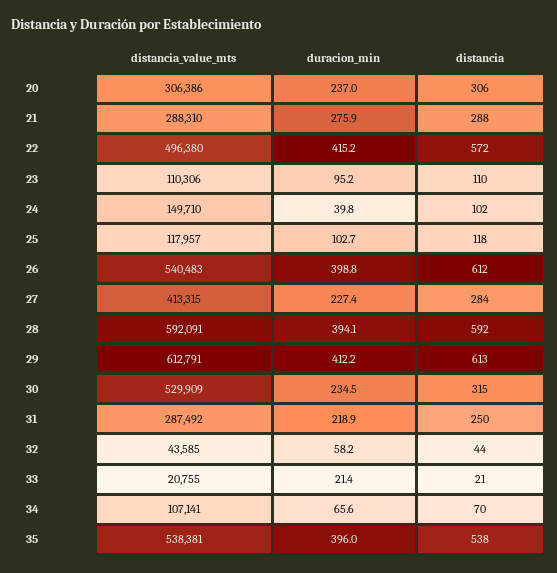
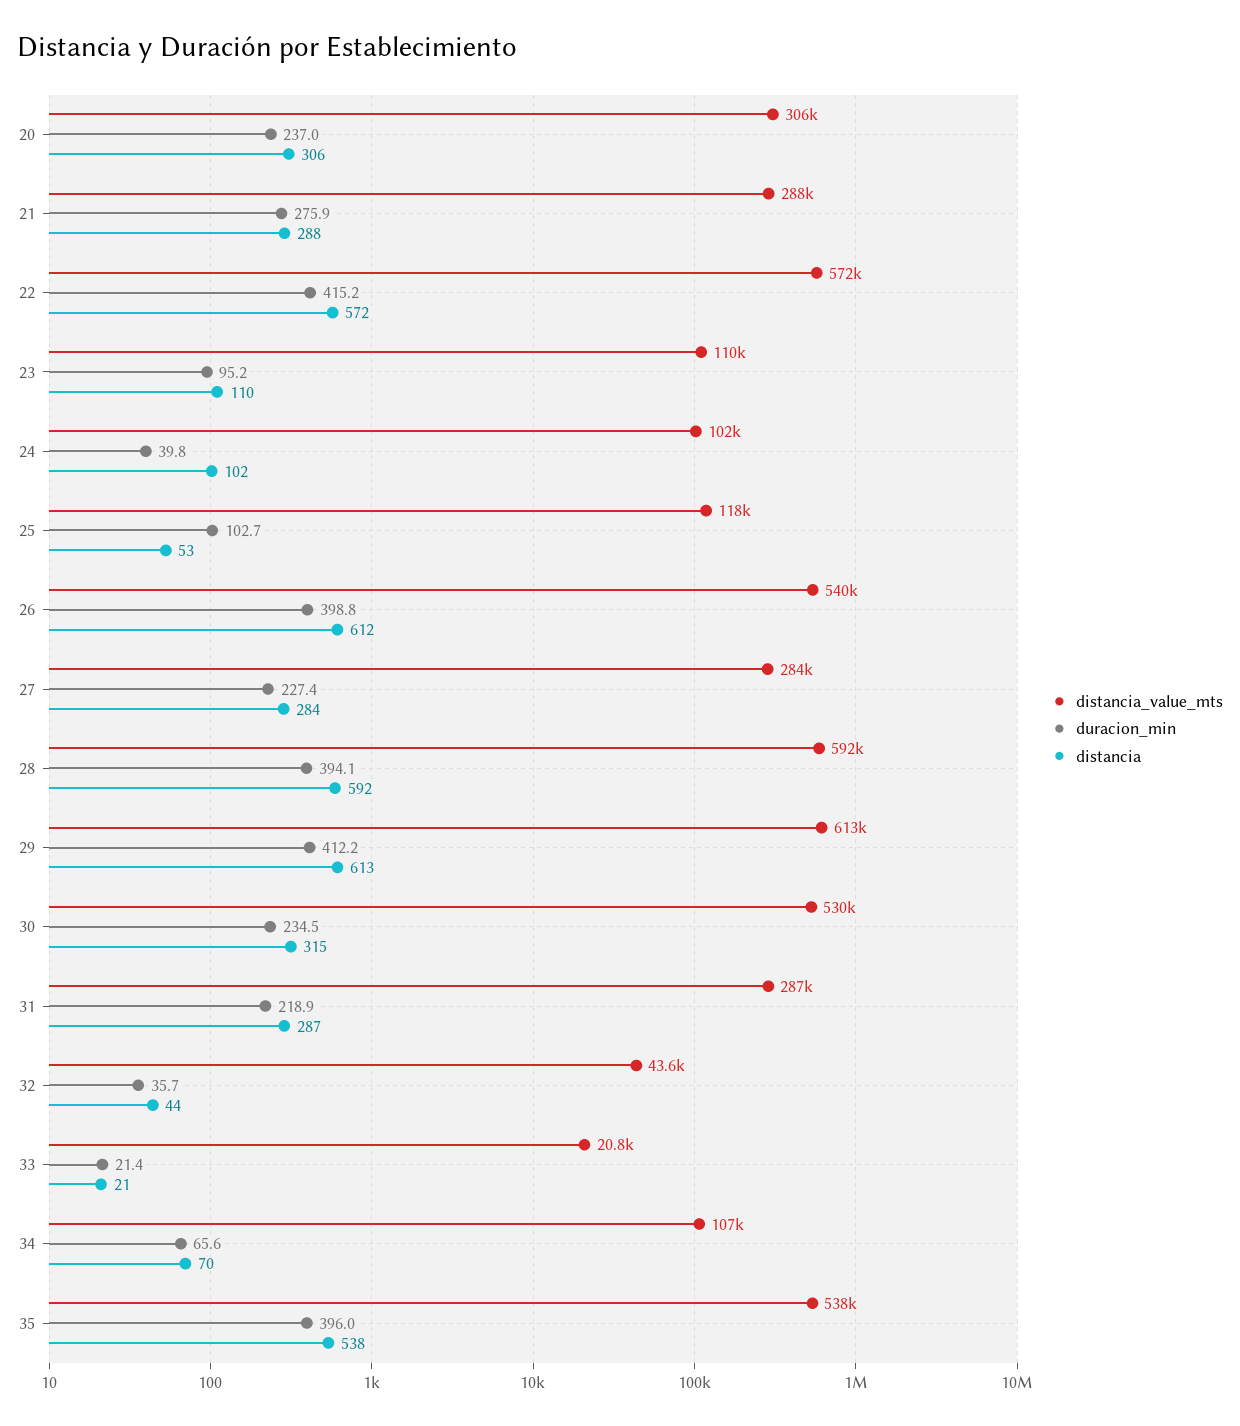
distancia_value_mts, 22: 496380 -> 572000
distancia_value_mts, 24: 149710 -> 102000
distancia, 25: 118 -> 53
distancia_value_mts, 27: 413315 -> 284000
distancia, 31: 250 -> 287
duracion_min, 32: 58.2 -> 35.7

